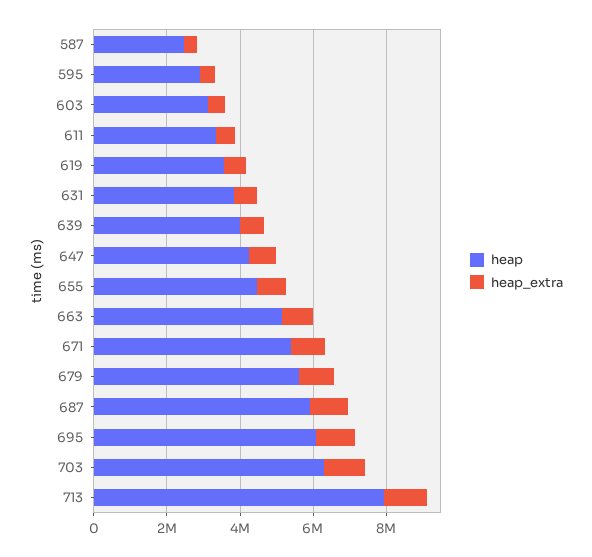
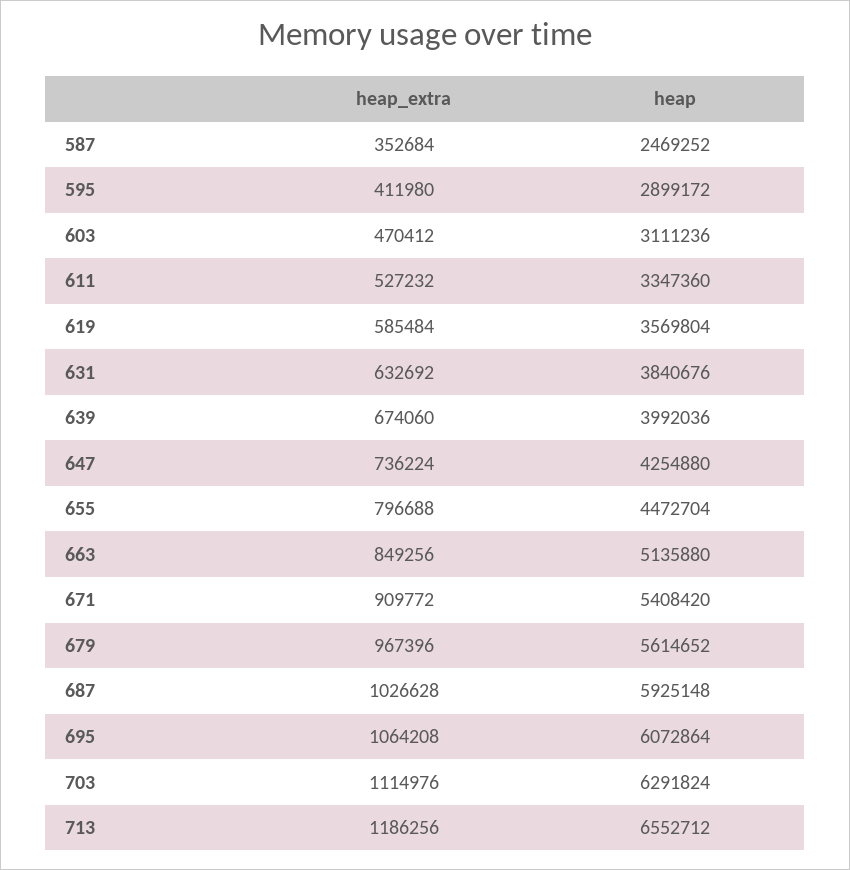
heap, 713: 8000000 -> 6552712

